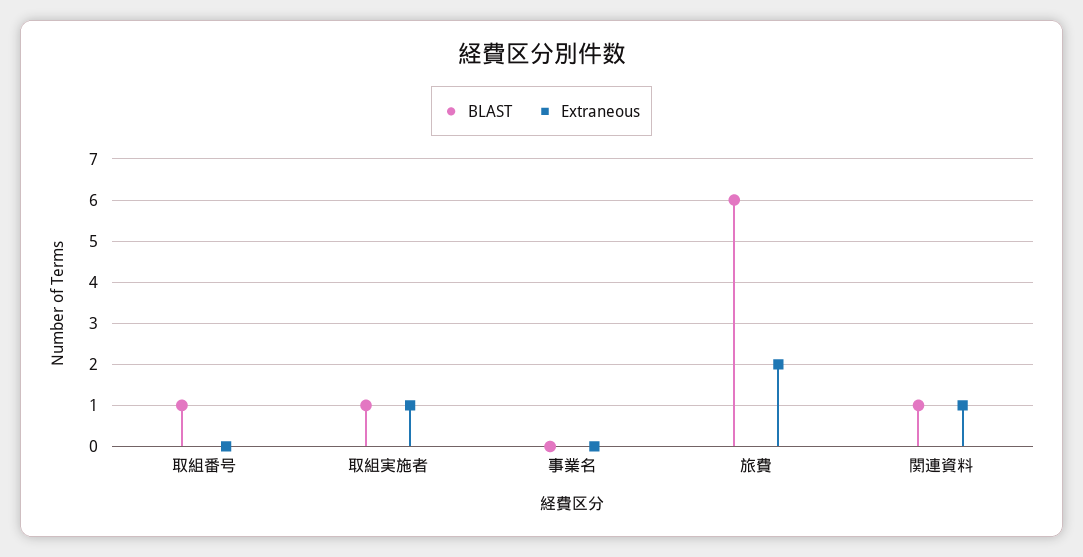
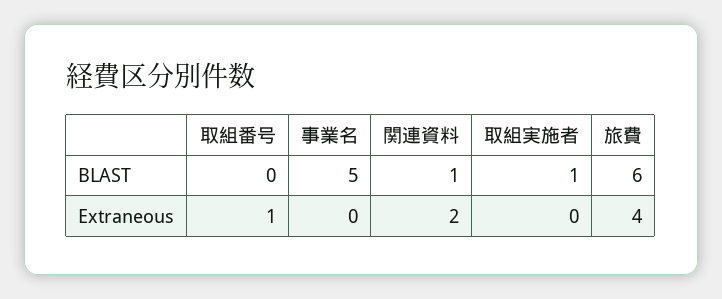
BLAST, 取組番号: 1 -> 0
Extraneous, 取組番号: 0 -> 1
Extraneous, 取組実施者: 1 -> 0
BLAST, 事業名: 0 -> 5
Extraneous, 旅費: 2 -> 4
Extraneous, 関連資料: 1 -> 2

